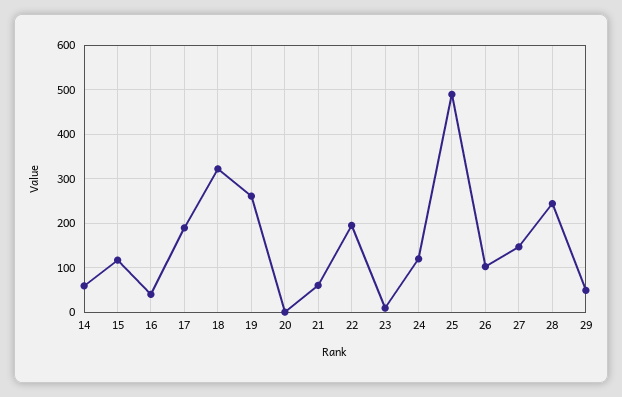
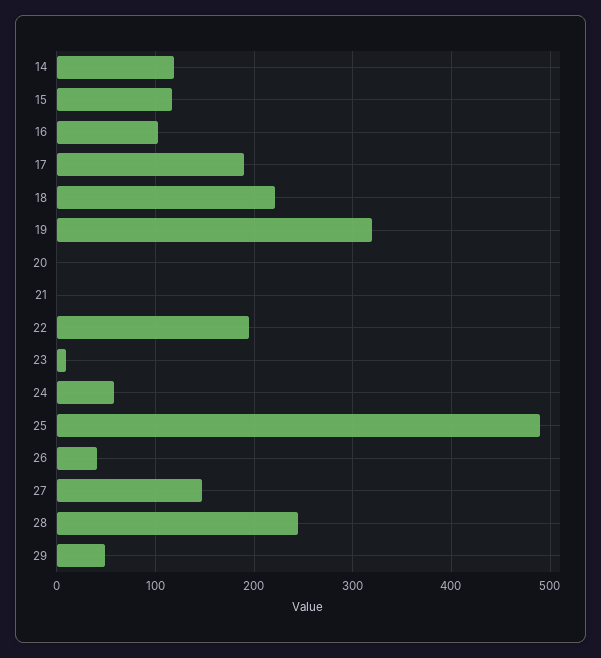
14: 60 -> 120
16: 40 -> 100
18: 320 -> 220
19: 260 -> 320
21: 60 -> 0
24: 120 -> 60
26: 100 -> 40

